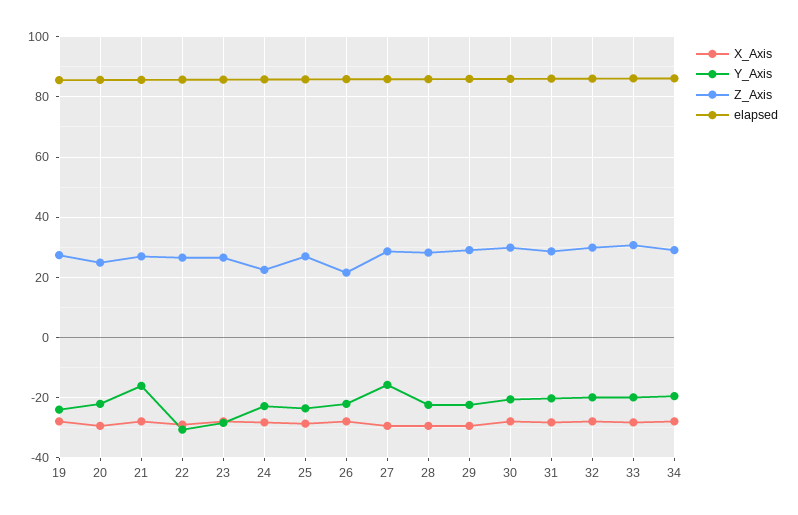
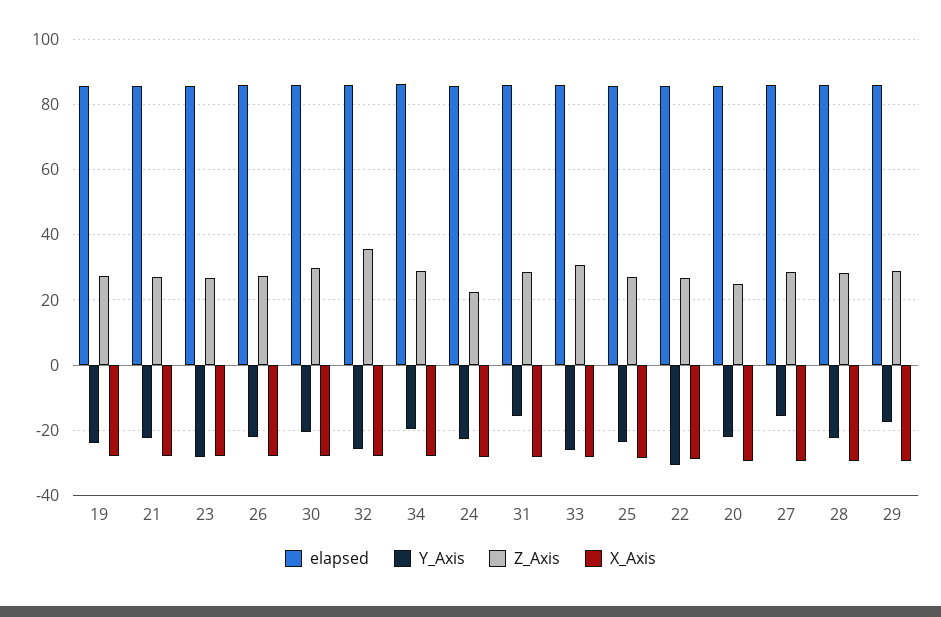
Y_Axis, 21: -16 -> -22
Z_Axis, 26: 22 -> 28
Y_Axis, 29: -22 -> -18
Y_Axis, 31: -20 -> -16
Y_Axis, 32: -20 -> -26
Z_Axis, 32: 30 -> 36
Y_Axis, 33: -20 -> -26

